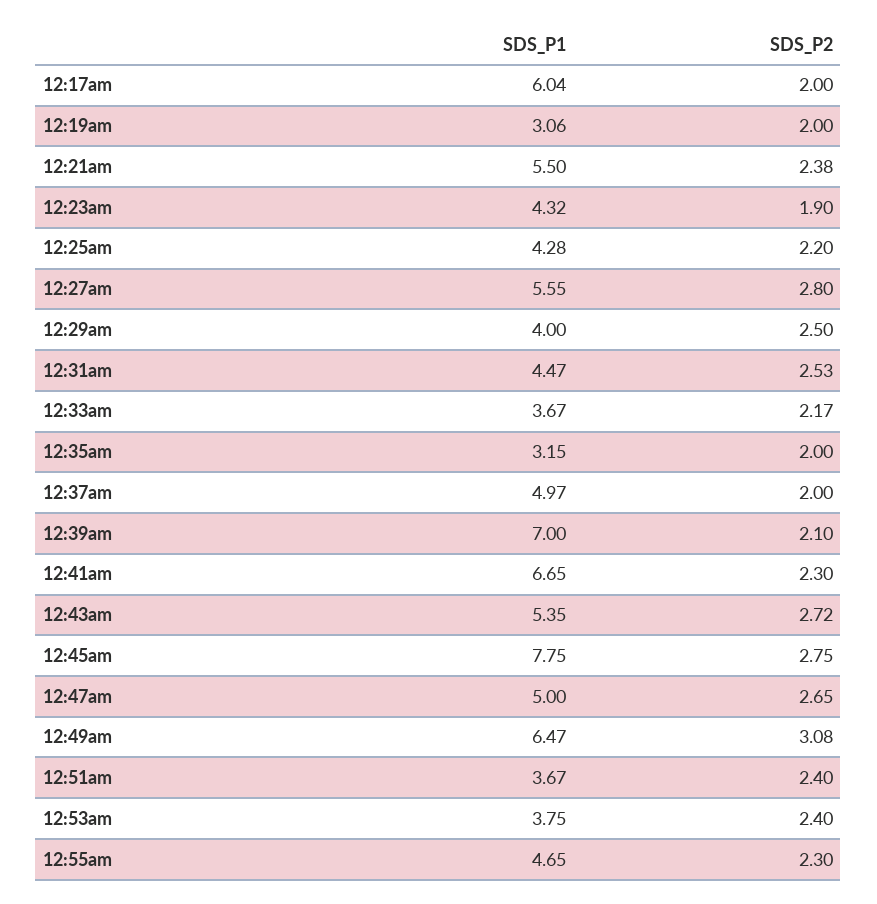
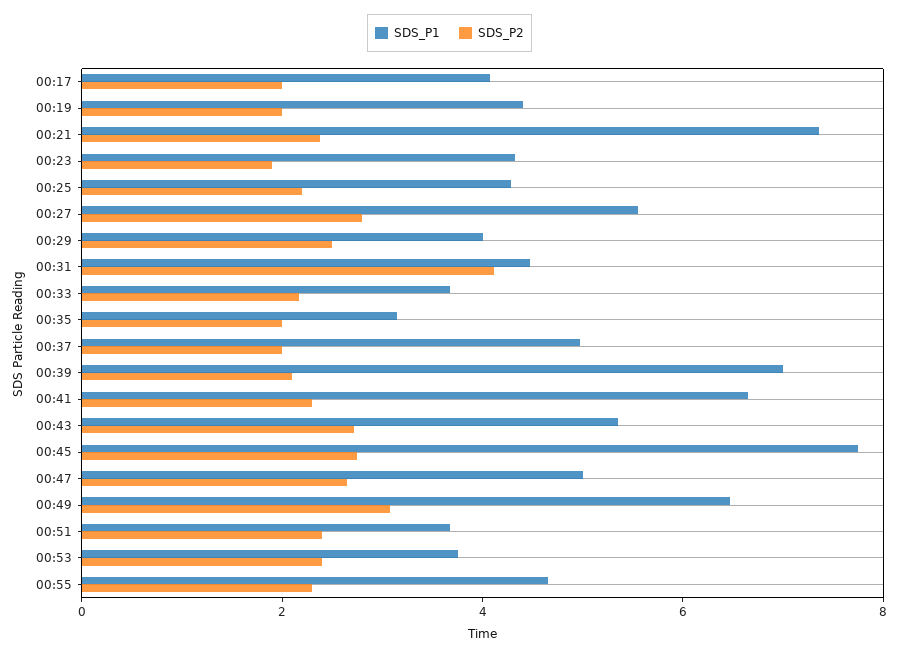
SDS_P1, 12:17am: 6.04 -> 4
SDS_P1, 12:19am: 3.06 -> 4.5
SDS_P1, 12:21am: 5.5 -> 7.5
SDS_P2, 12:31am: 2.53 -> 4

